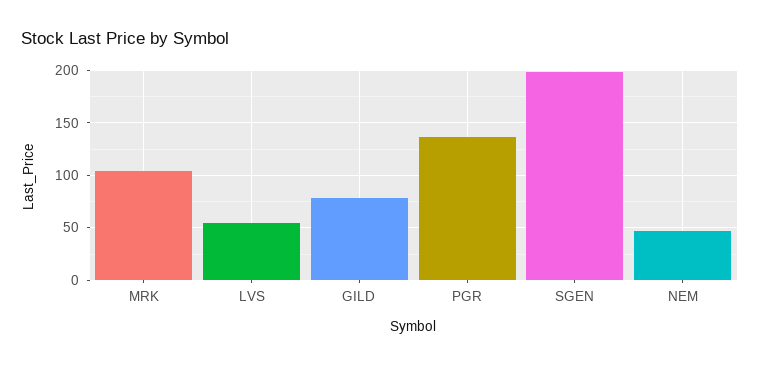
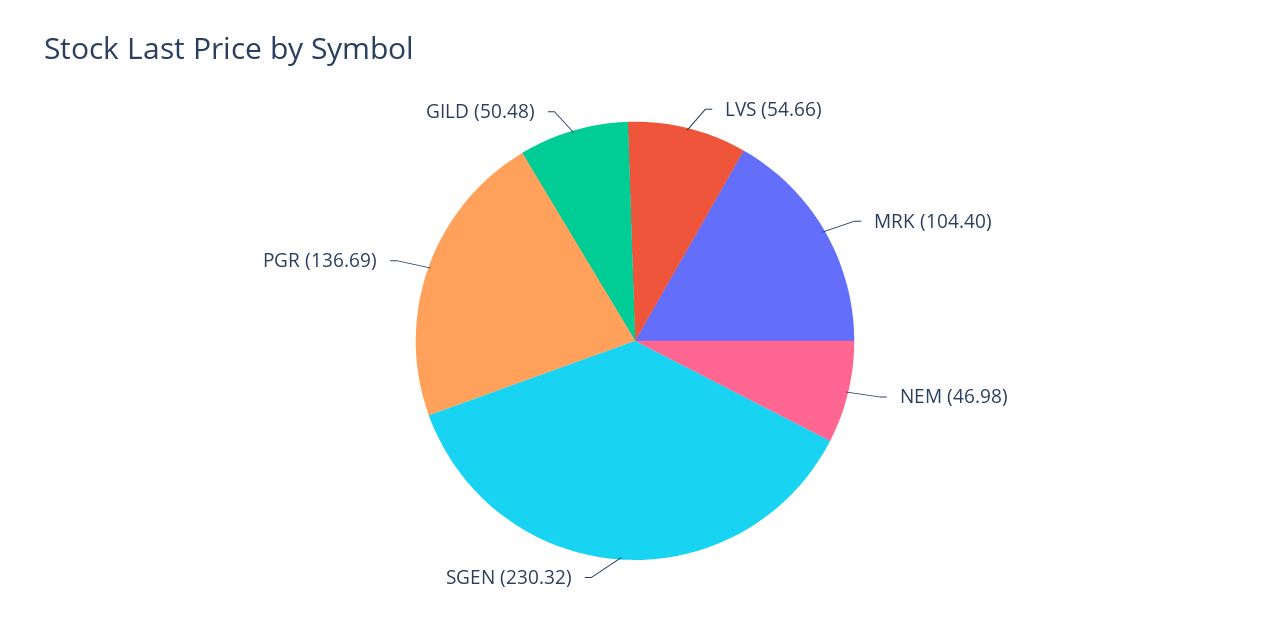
GILD: 80 -> 50.48
SGEN: 200 -> 230.32

